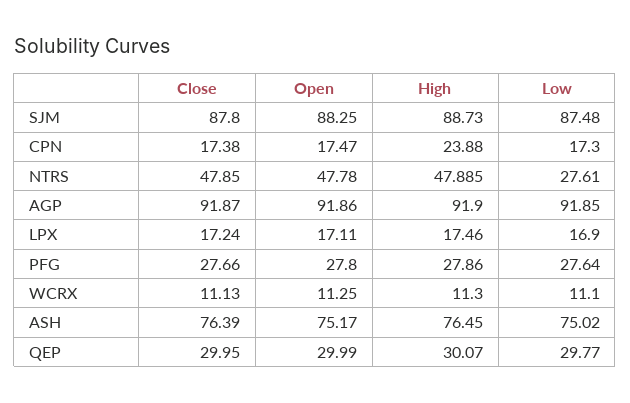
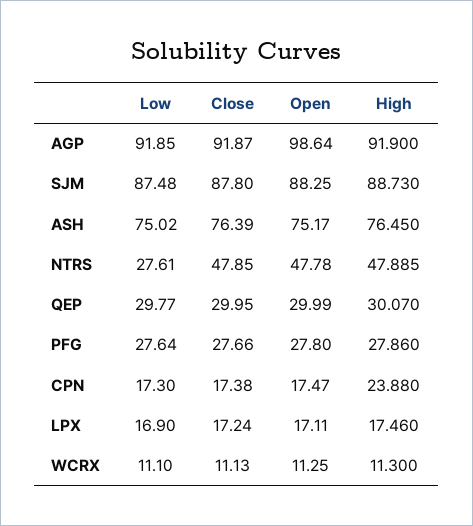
Open, AGP: 91.86 -> 98.64

